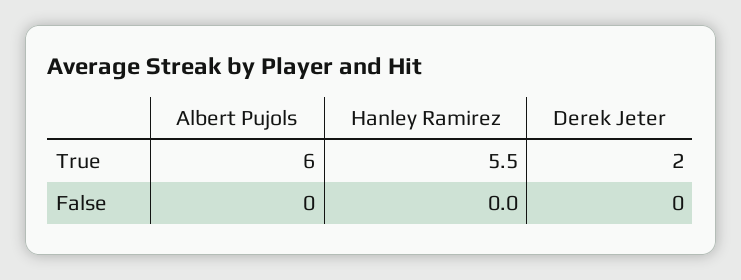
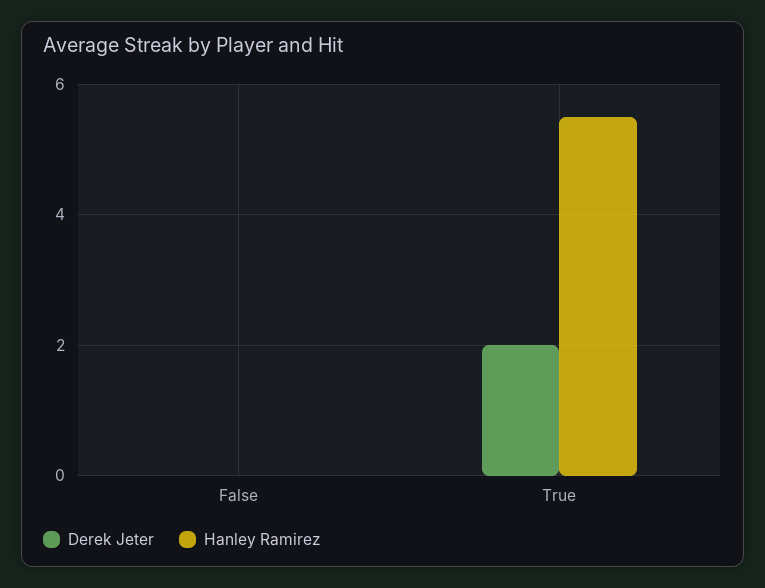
Albert Pujols, True: 6 -> none
Albert Pujols, False: 0 -> none

